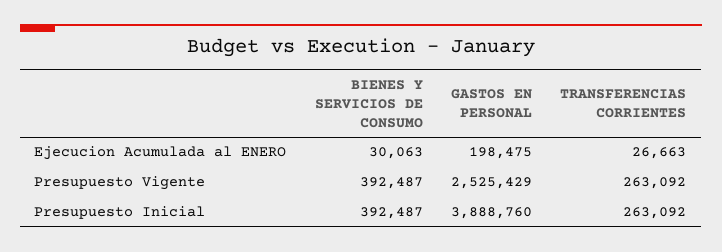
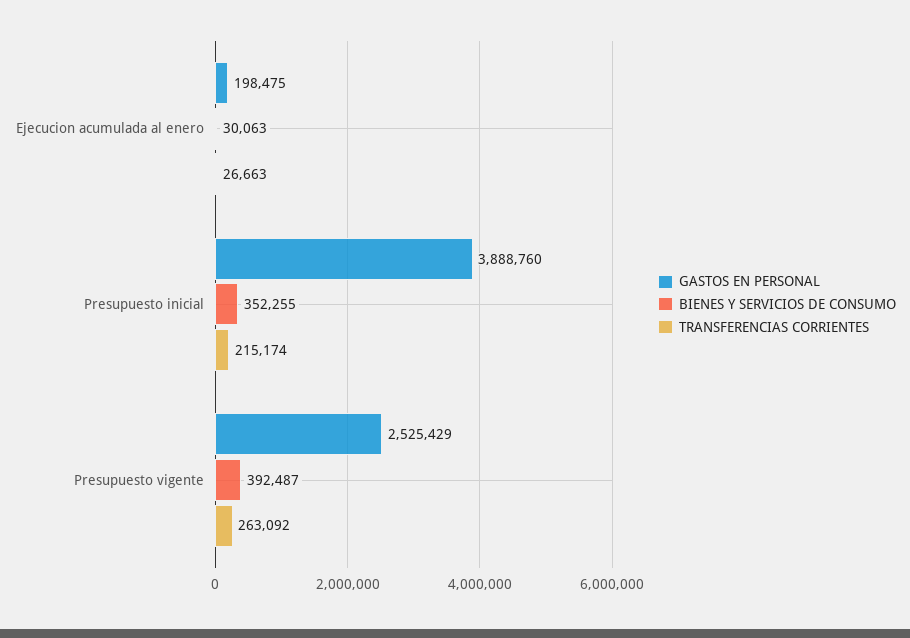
BIENES Y SERVICIOS DE CONSUMO, Presupuesto Inicial: 392487 -> 352255
TRANSFERENCIAS CORRIENTES, Presupuesto Inicial: 263092 -> 215174

